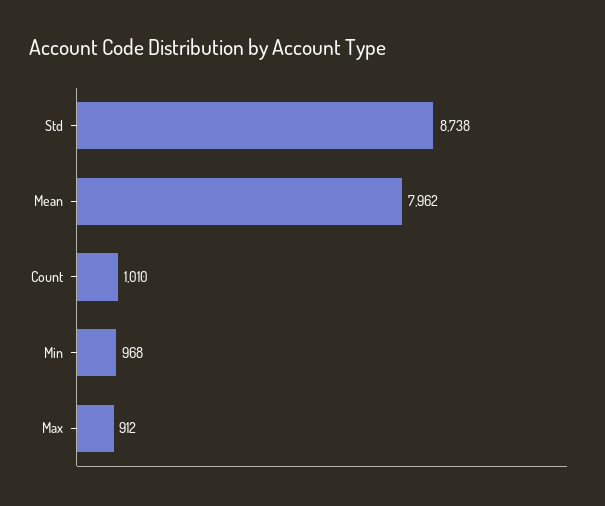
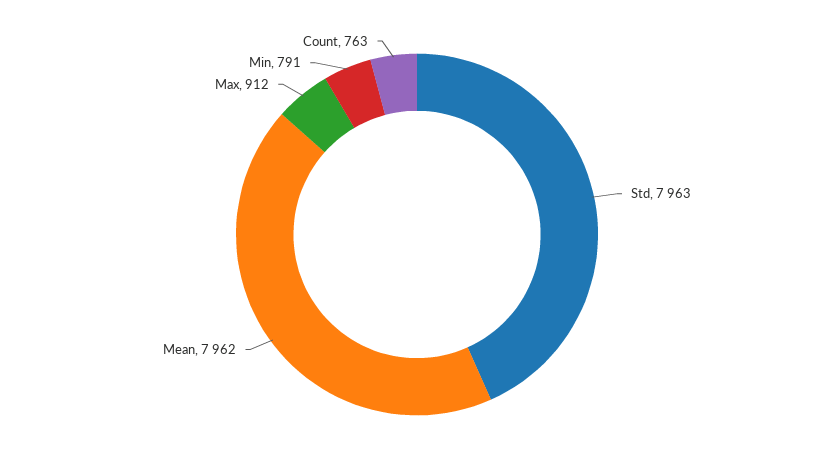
Std: 8738 -> 7963
Count: 1010 -> 763
Min: 968 -> 791

